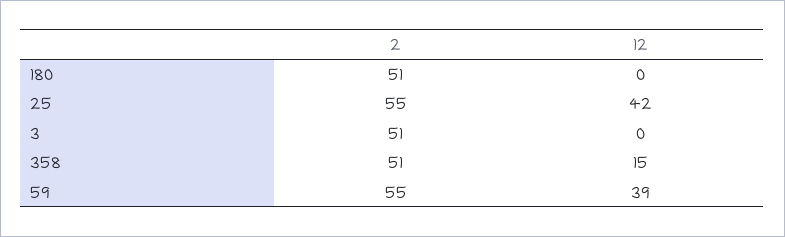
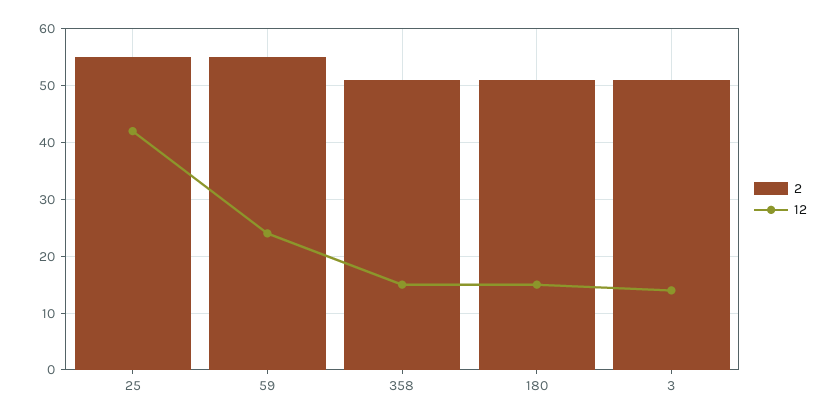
12, 180: 0 -> 15
12, 3: 0 -> 15
12, 59: 39 -> 25

